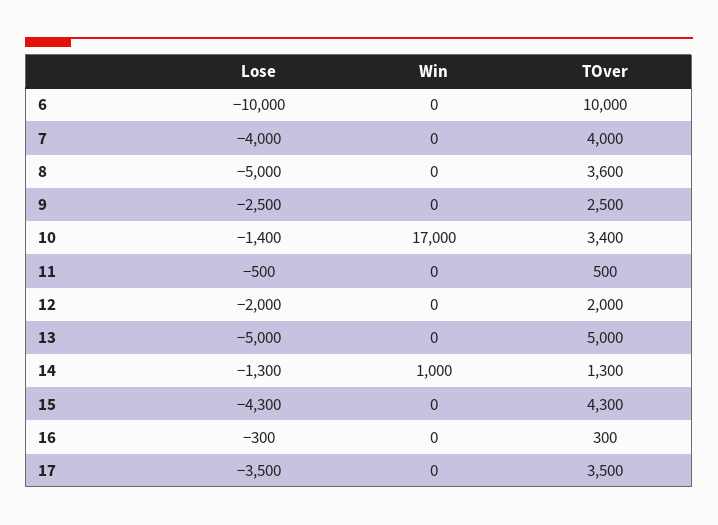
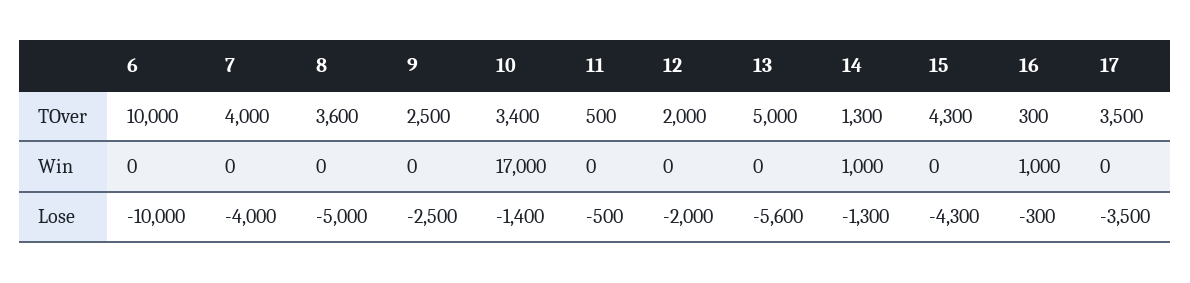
Lose, 13: -5000 -> -5600
Win, 16: 0 -> 1000

